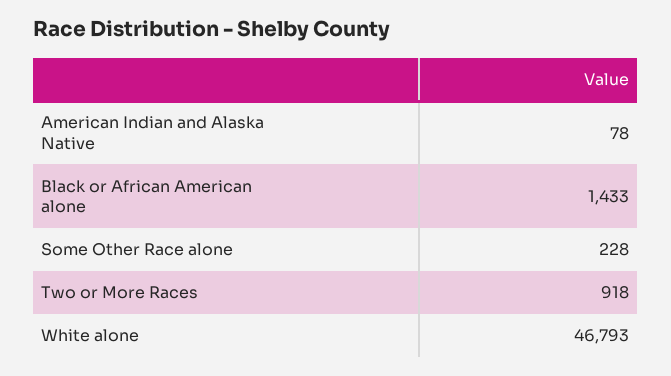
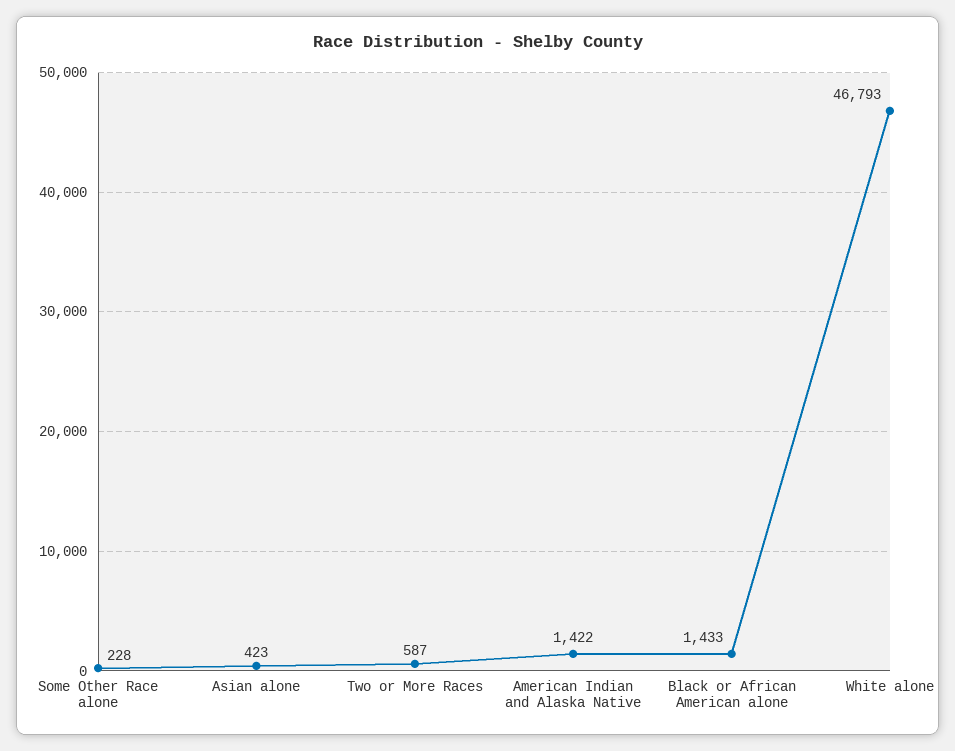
American Indian and Alaska Native: 78 -> 1422
Two or More Races: 918 -> 587
Asian alone: none -> 423

